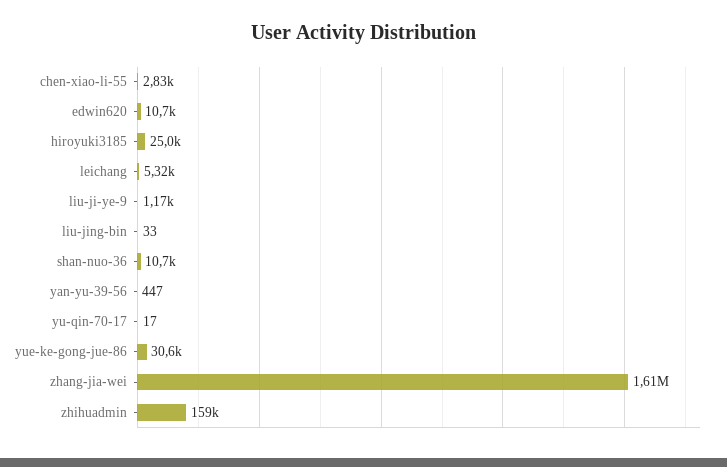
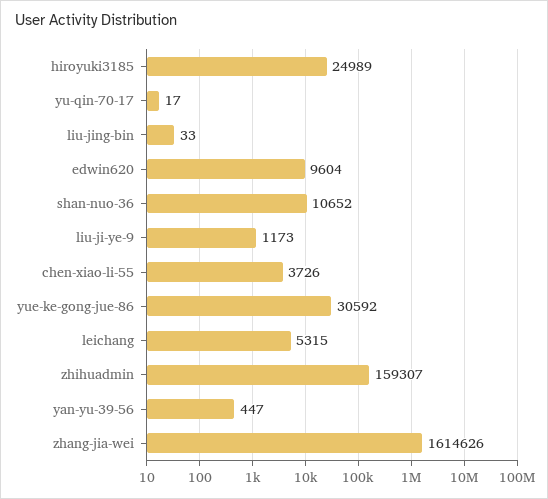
chen-xiao-li-55: 2830 -> 3726
edwin620: 10700 -> 9604

